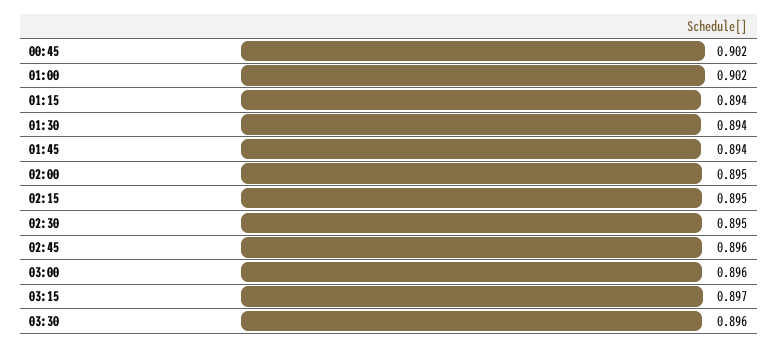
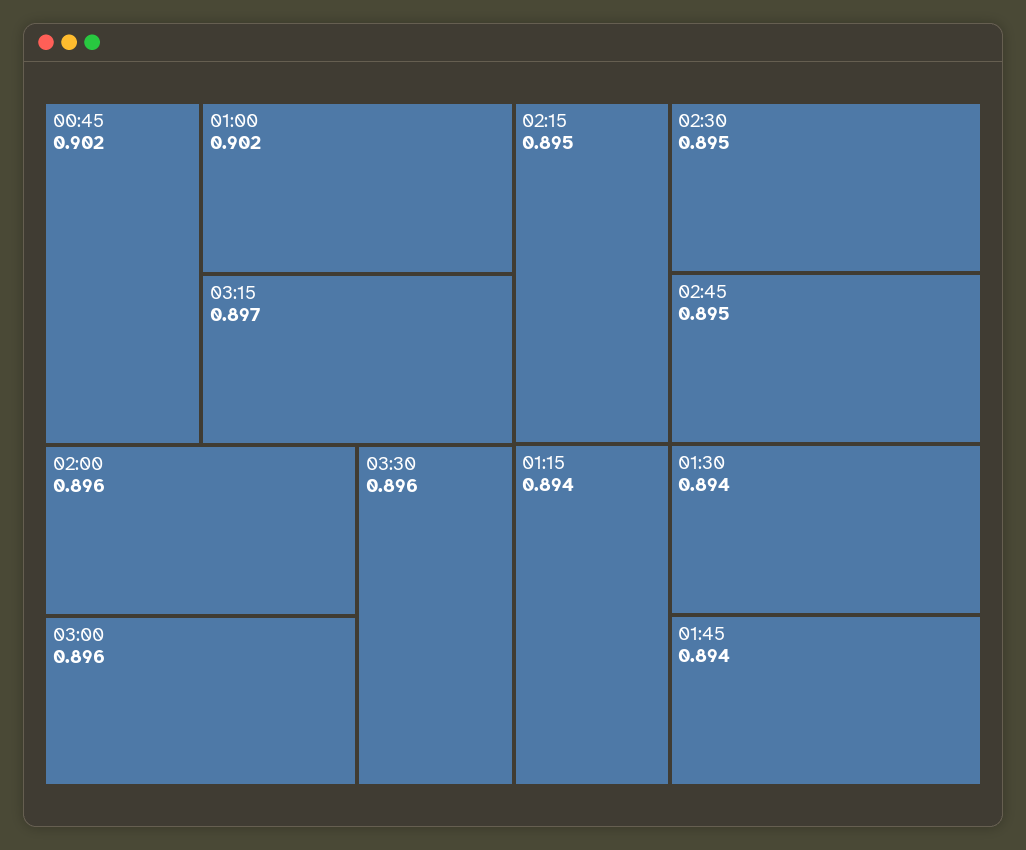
02:00: 0.895 -> 0.896
02:45: 0.896 -> 0.895

